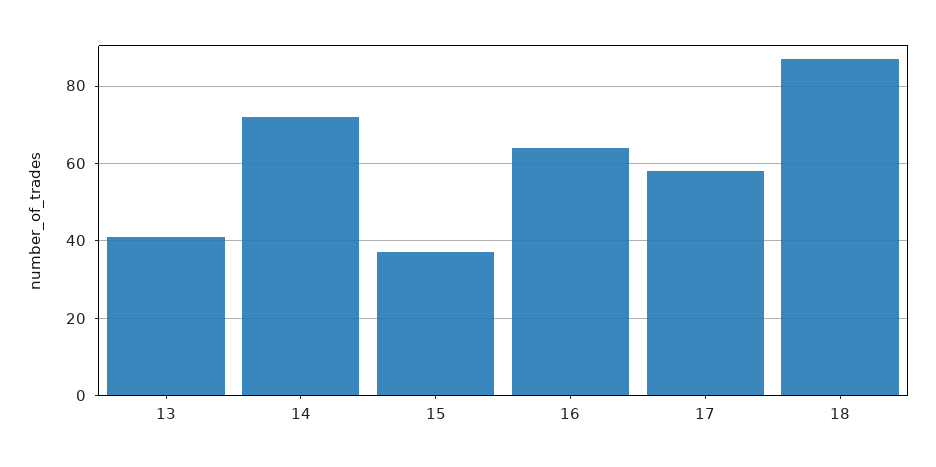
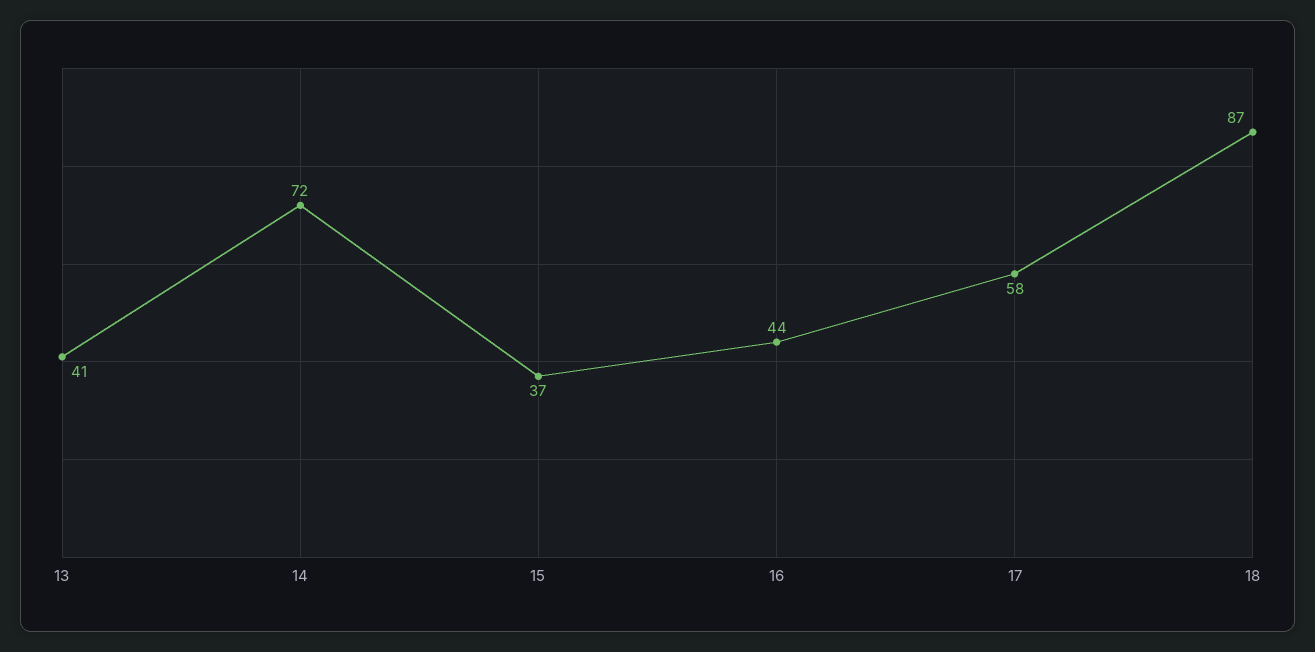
16: 65 -> 44

